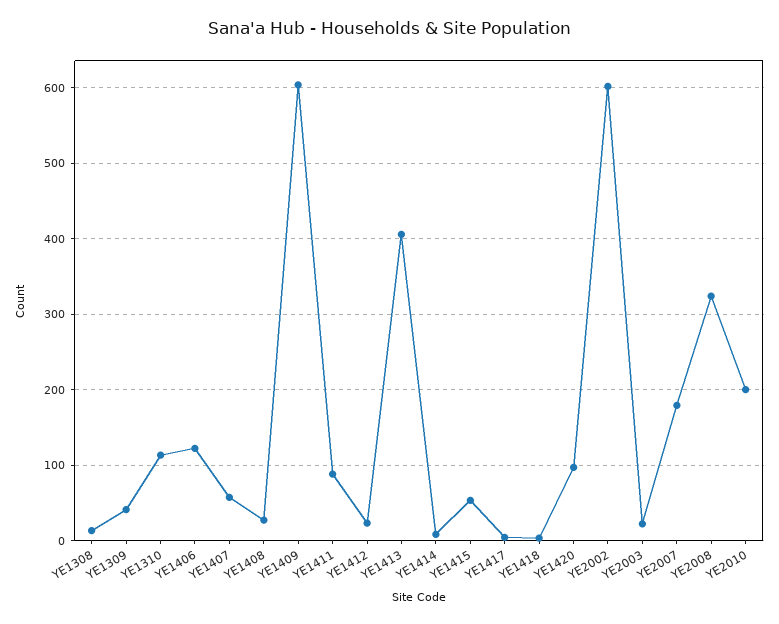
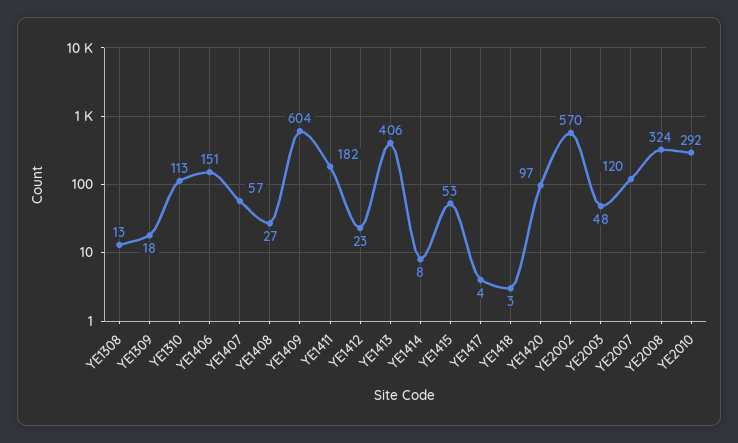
YE1309: 40 -> 18
YE1406: 120 -> 151
YE1411: 90 -> 182
YE2002: 600 -> 570
YE2003: 20 -> 48
YE2007: 180 -> 120
YE2010: 200 -> 292

